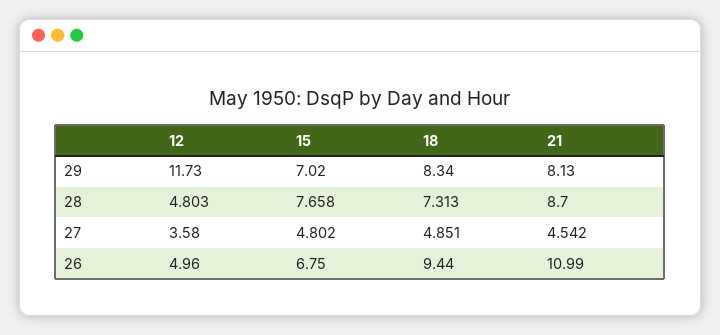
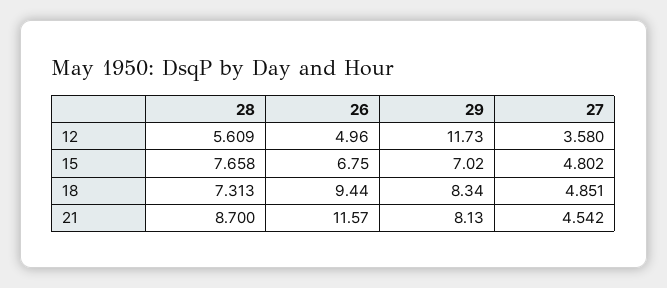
12, 28: 4.803 -> 5.609
21, 26: 10.99 -> 11.57

